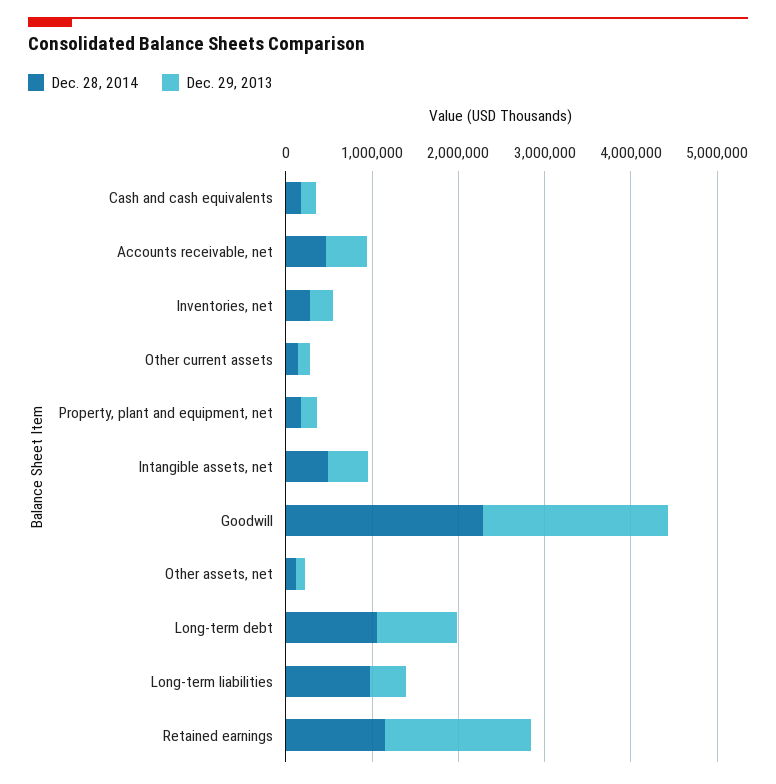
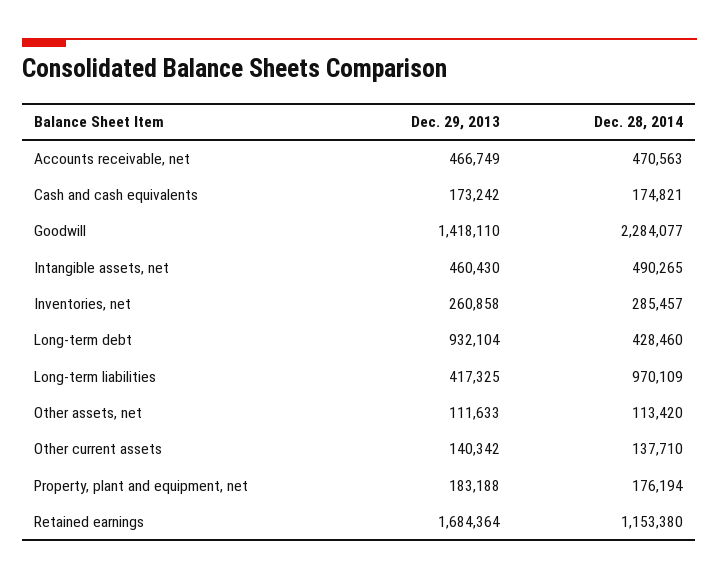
Dec. 29, 2013, Goodwill: 2200000 -> 1418110
Dec. 28, 2014, Long-term debt: 1000000 -> 428460

